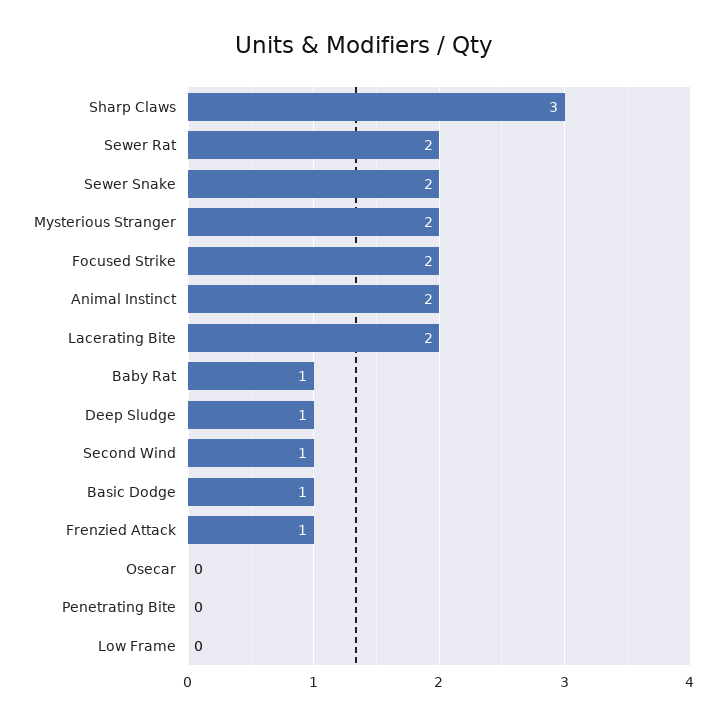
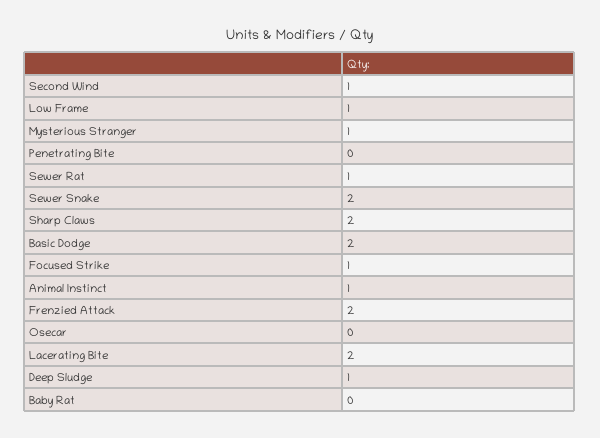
Sharp Claws: 3 -> 2
Sewer Rat: 2 -> 1
Mysterious Stranger: 2 -> 1
Focused Strike: 2 -> 1
Animal Instinct: 2 -> 1
Baby Rat: 1 -> 0
Basic Dodge: 1 -> 2
Frenzied Attack: 1 -> 2
Low Frame: 0 -> 1

